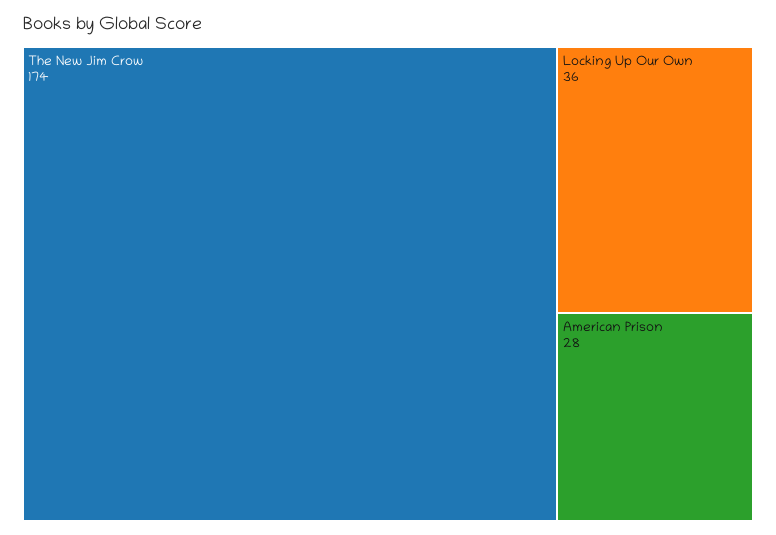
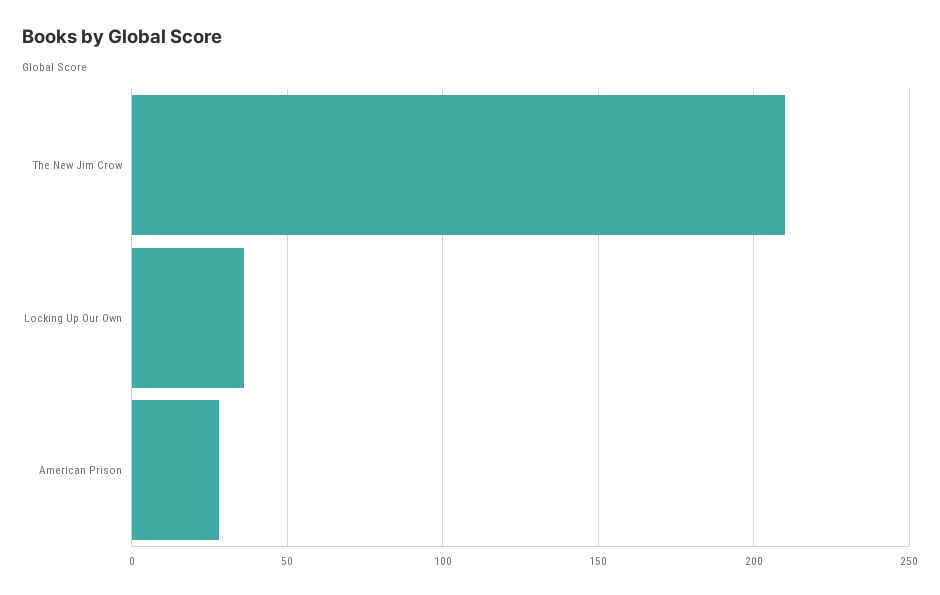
The New Jim Crow: 174 -> 210

